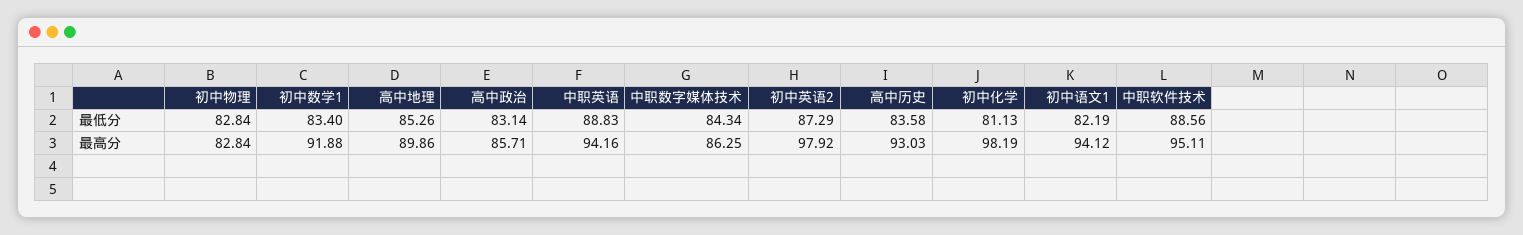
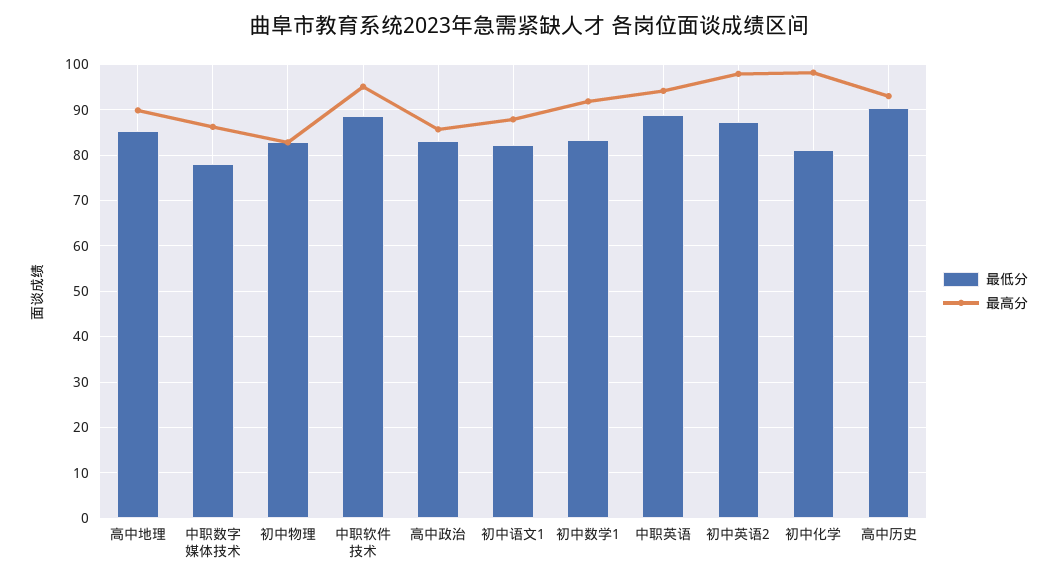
最低分, 中职数字媒体技术: 84.34 -> 78
最低分, 高中历史: 83.58 -> 90
最高分, 初中语文1: 94.12 -> 88

